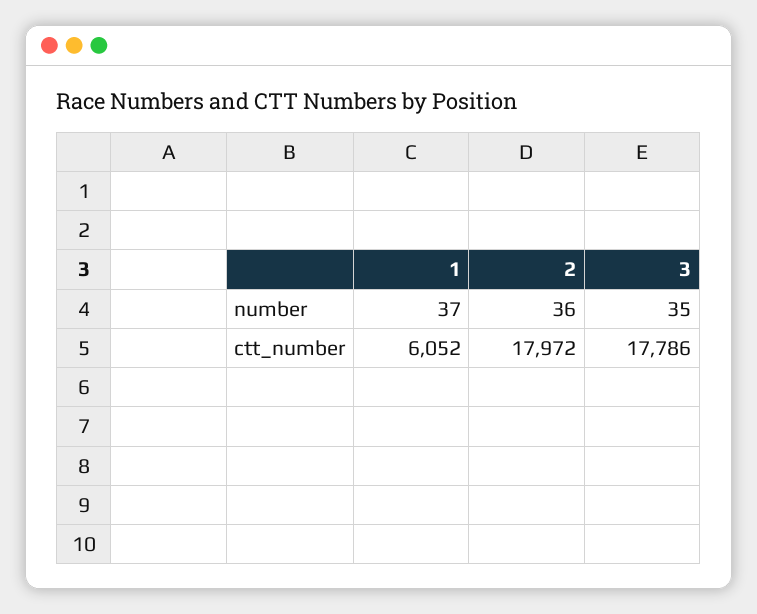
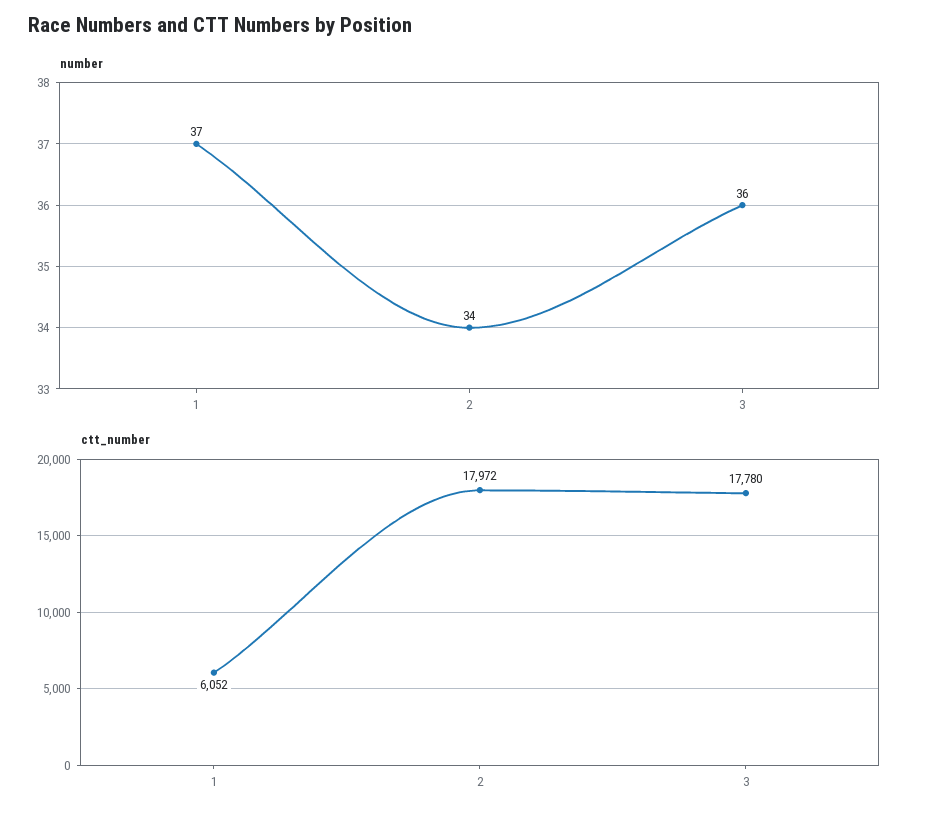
number, 2: 36 -> 34
number, 3: 35 -> 36
ctt_number, 3: 17786 -> 17780

